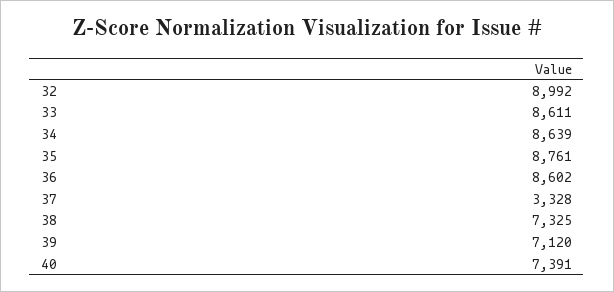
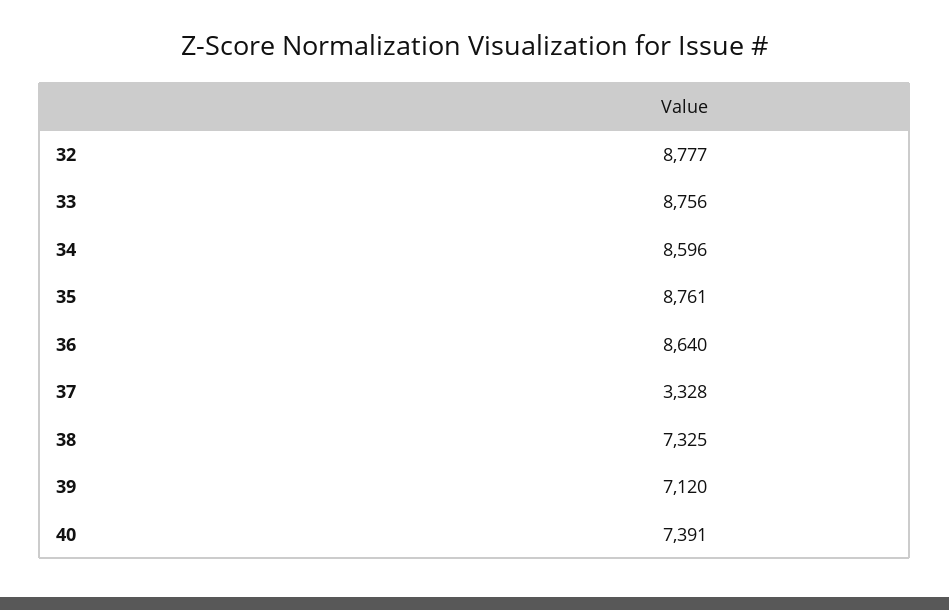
32: 8992 -> 8777
33: 8611 -> 8756
34: 8639 -> 8596
36: 8602 -> 8640

